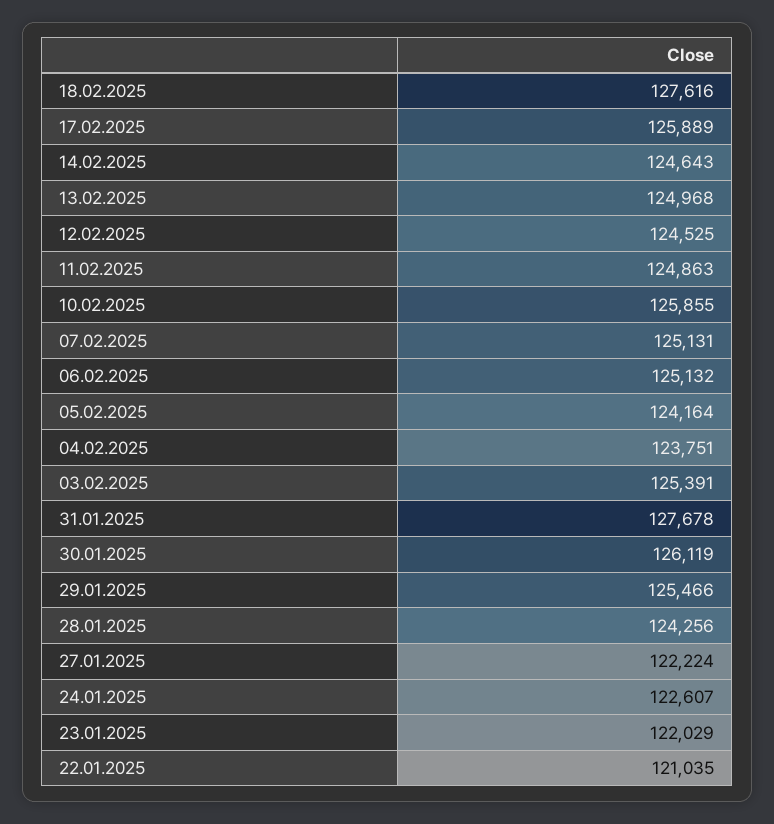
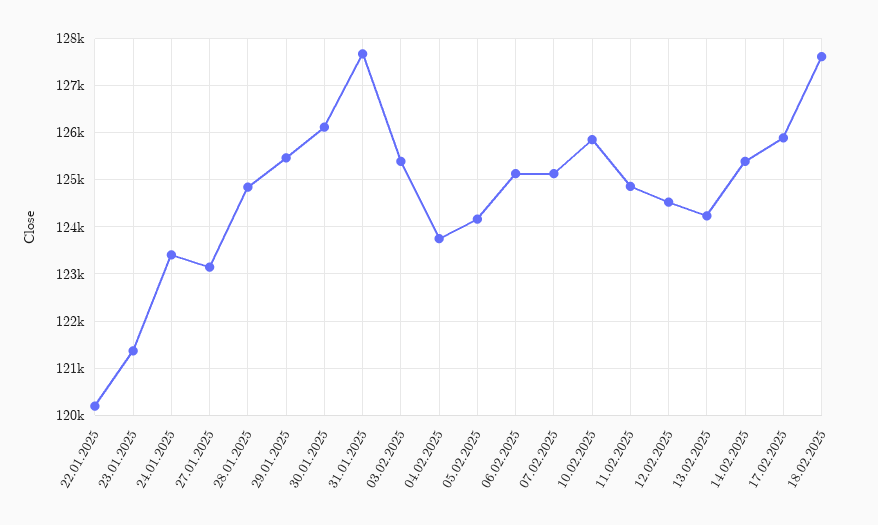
14.02.2025: 124643 -> 125400
13.02.2025: 124968 -> 124200
28.01.2025: 124256 -> 124800
27.01.2025: 122224 -> 123200
24.01.2025: 122607 -> 123400
23.01.2025: 122029 -> 121400
22.01.2025: 121035 -> 120200

